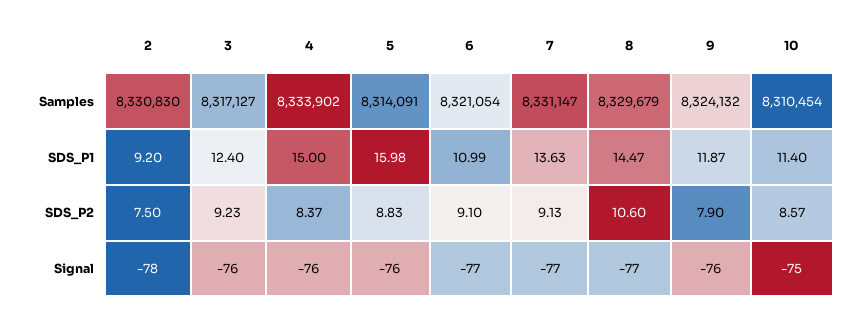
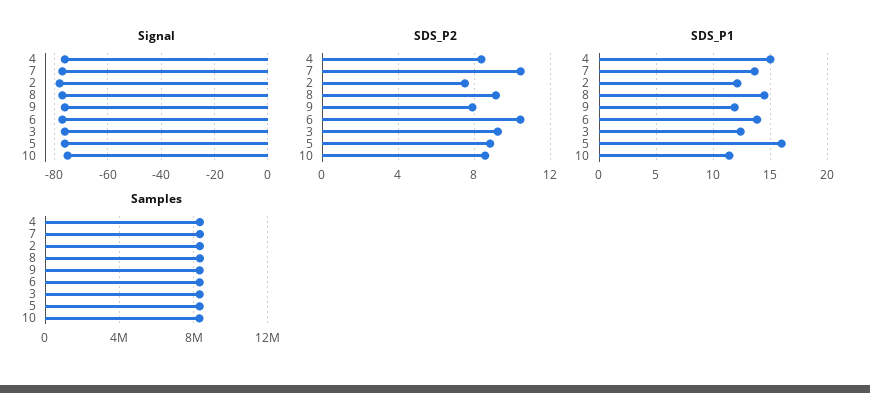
SDS_P1, 2: 9.2 -> 12
SDS_P1, 6: 10.99 -> 14
SDS_P2, 6: 9.1 -> 10.5
SDS_P2, 7: 9.13 -> 10.5
SDS_P2, 8: 10.6 -> 9

